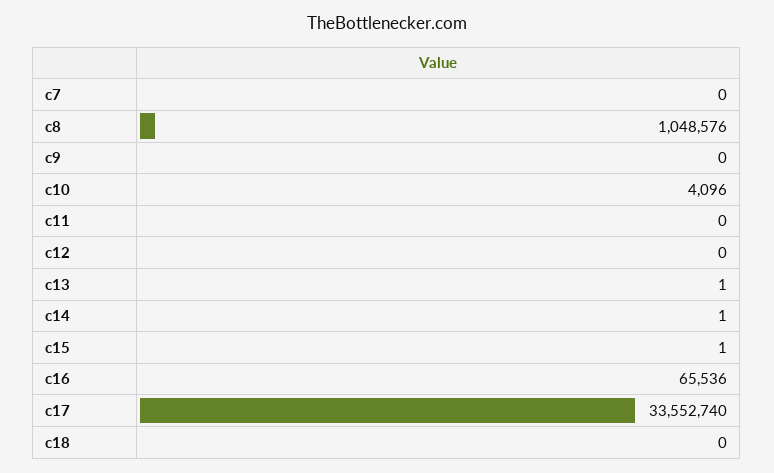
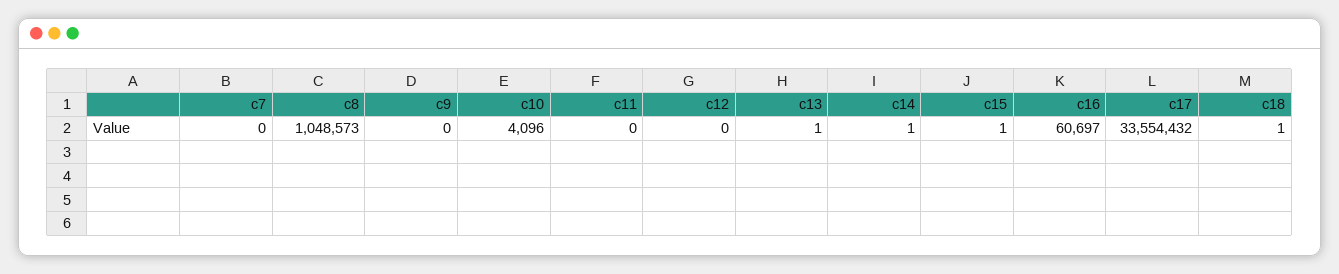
c8: 1048576 -> 1048573
c16: 65536 -> 60697
c17: 33552740 -> 33554432
c18: 0 -> 1

